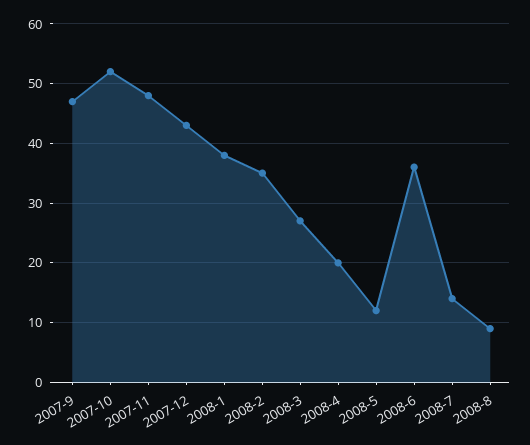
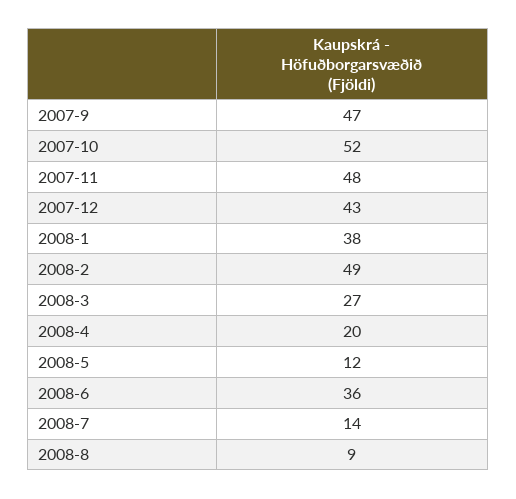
2008-2: 35 -> 49

